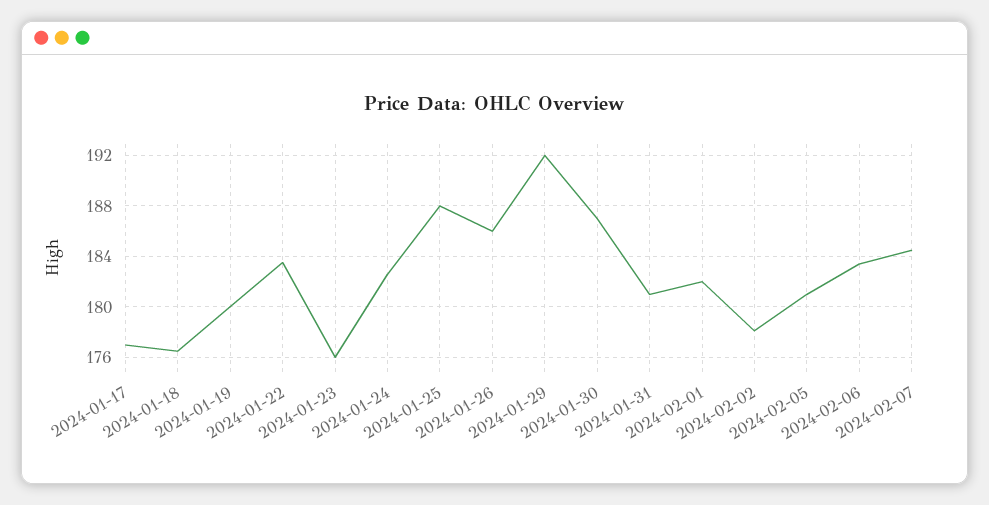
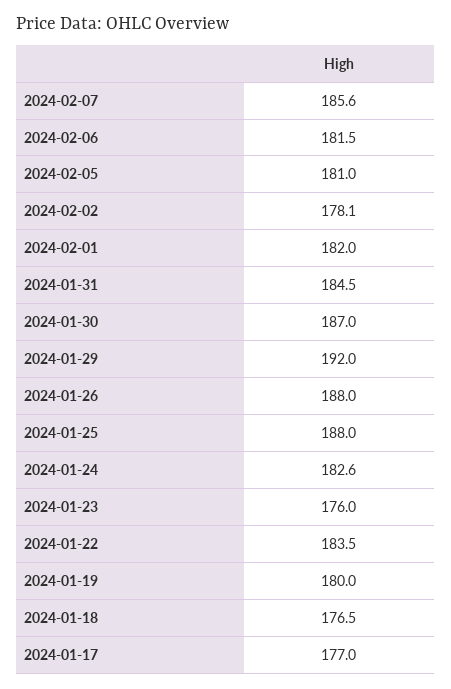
2024-01-26: 186 -> 188
2024-01-31: 181 -> 184.5
2024-02-06: 183.5 -> 181.5
2024-02-07: 184.5 -> 185.6

